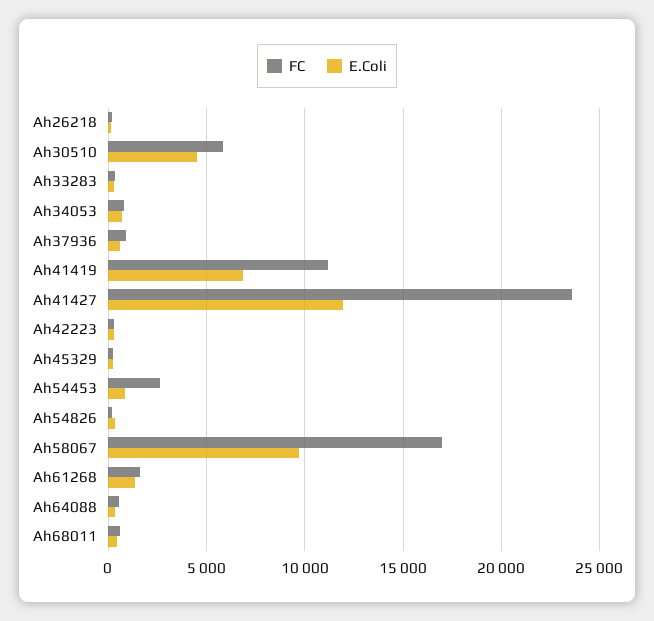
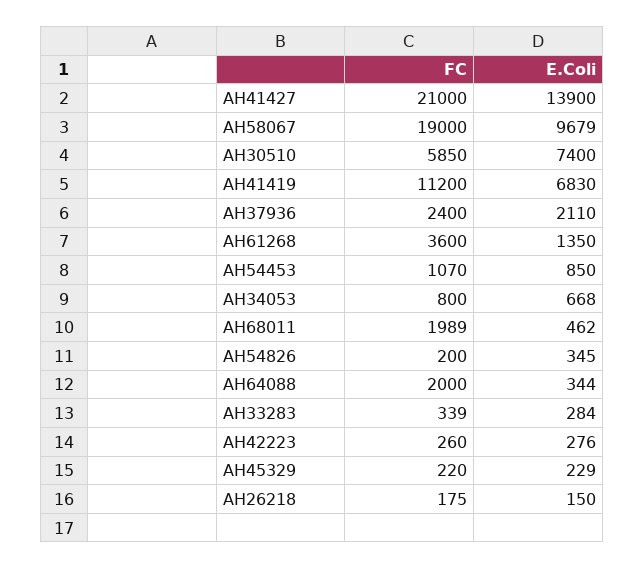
E.Coli, Ah30510: 4500 -> 7400
FC, Ah37936: 1000 -> 2400
E.Coli, Ah37936: 500 -> 2110
FC, Ah41427: 23500 -> 21000
E.Coli, Ah41427: 12000 -> 13900
FC, Ah54453: 2500 -> 1070
FC, Ah58067: 17000 -> 19000
FC, Ah61268: 1500 -> 3600
FC, Ah64088: 500 -> 2000
FC, Ah68011: 500 -> 1989

